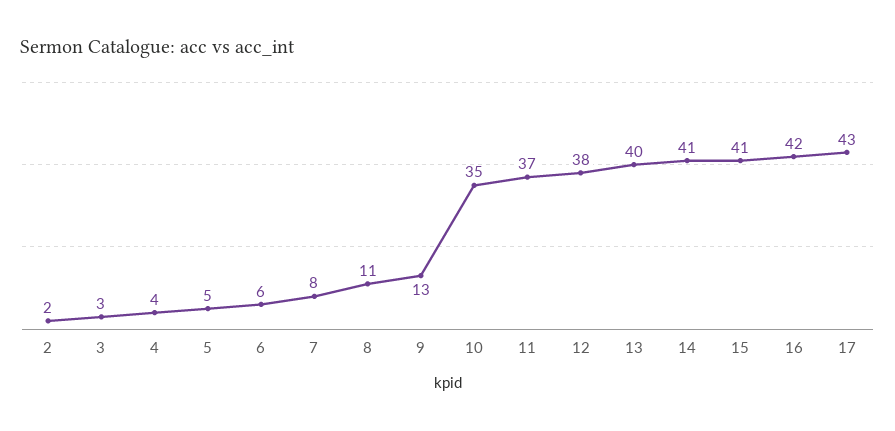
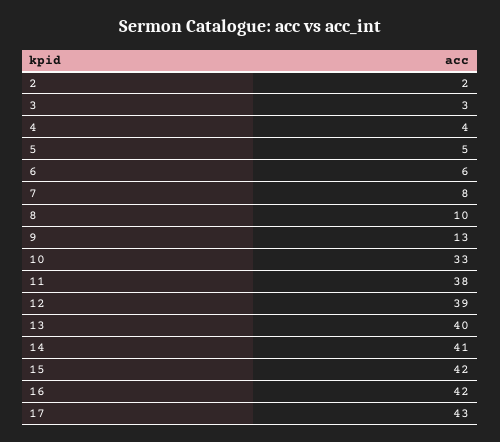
8: 11 -> 10
10: 35 -> 33
11: 37 -> 38
12: 38 -> 39
15: 41 -> 42

